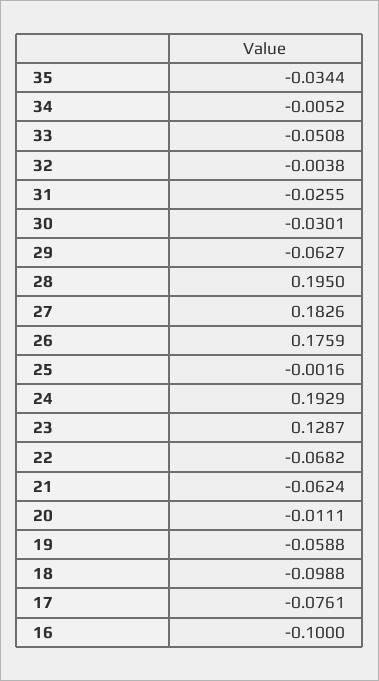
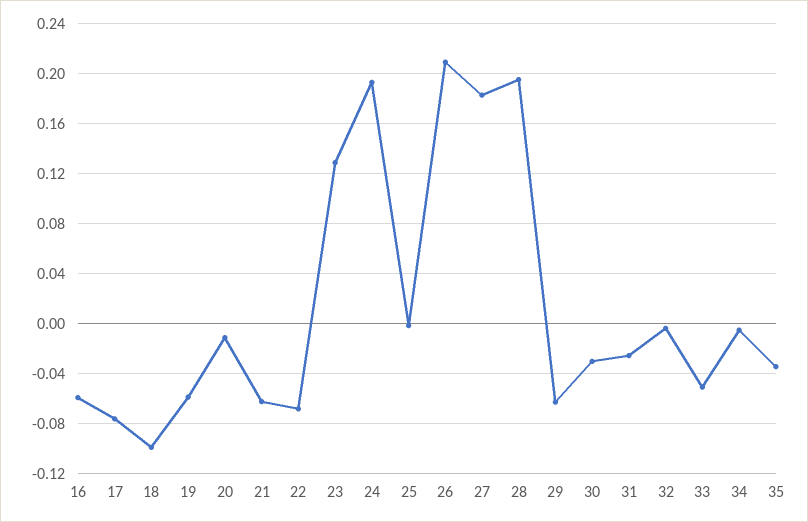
26: 0.1759 -> 0.21
16: -0.1 -> -0.06

